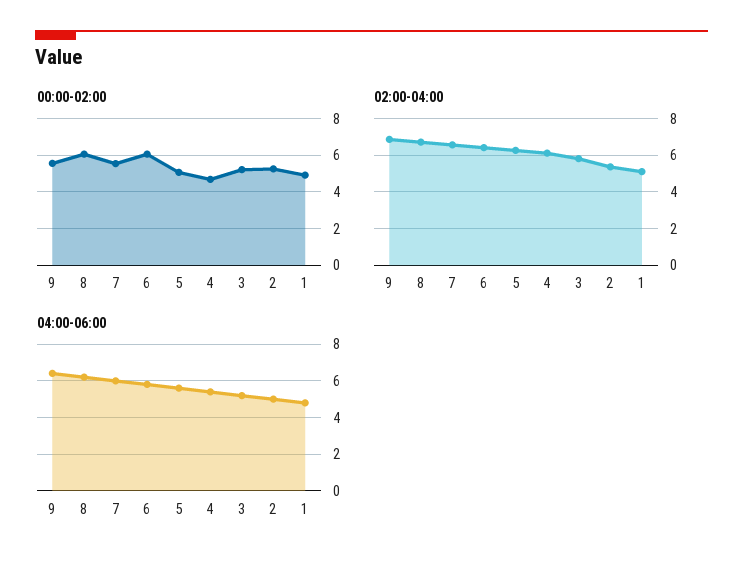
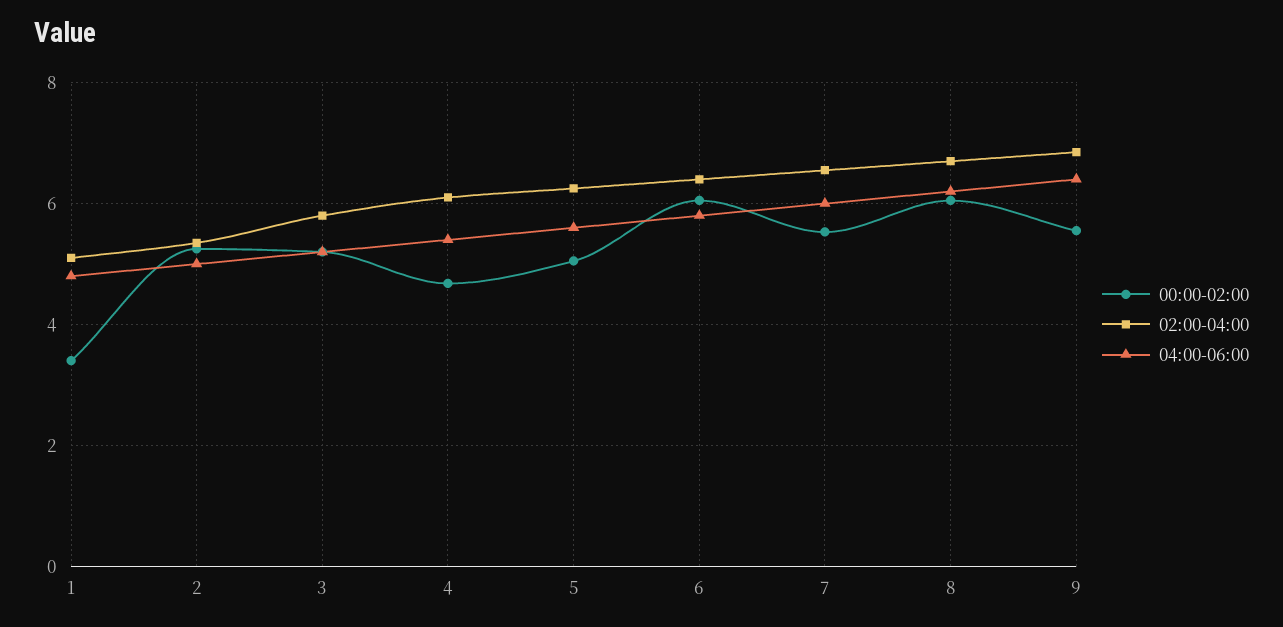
00:00-02:00, 1: 5 -> 3.4

